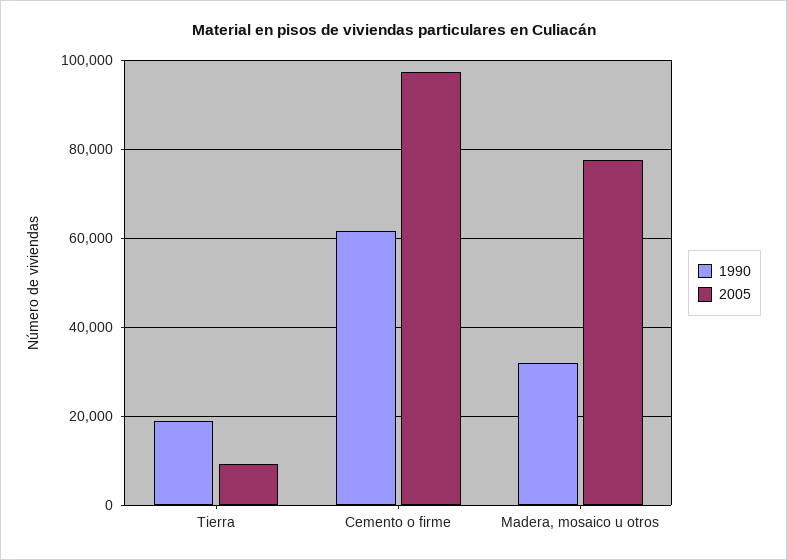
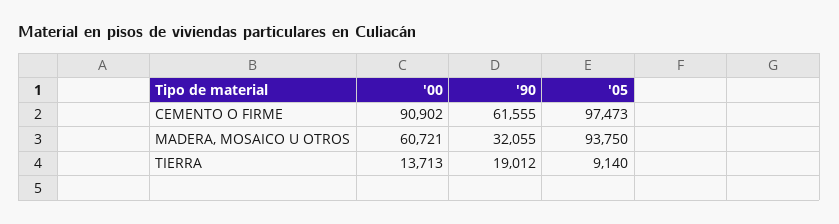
2005, Madera, mosaico u otros: 78000 -> 93750
'00, Cemento o firme: none -> 90902
'00, Madera, mosaico u otros: none -> 60721
'00, Tierra: none -> 13713

